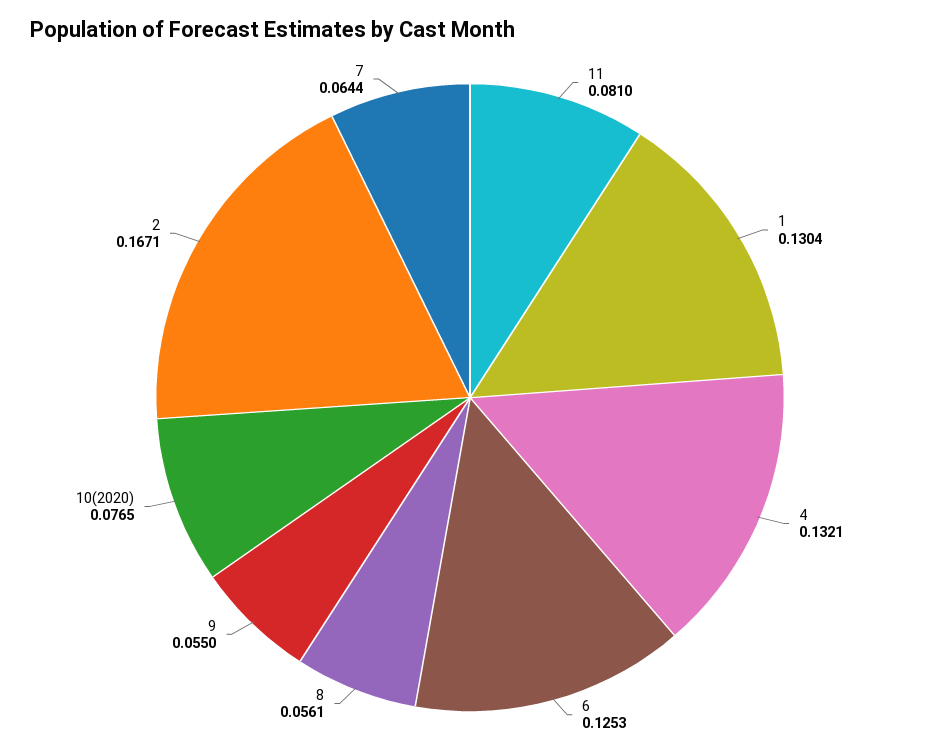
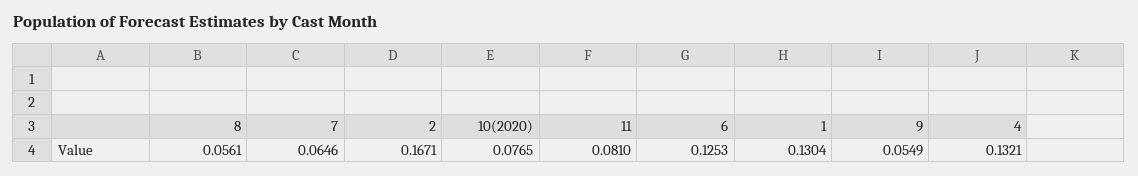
9: 0.055 -> 0.0549
7: 0.0644 -> 0.0646

